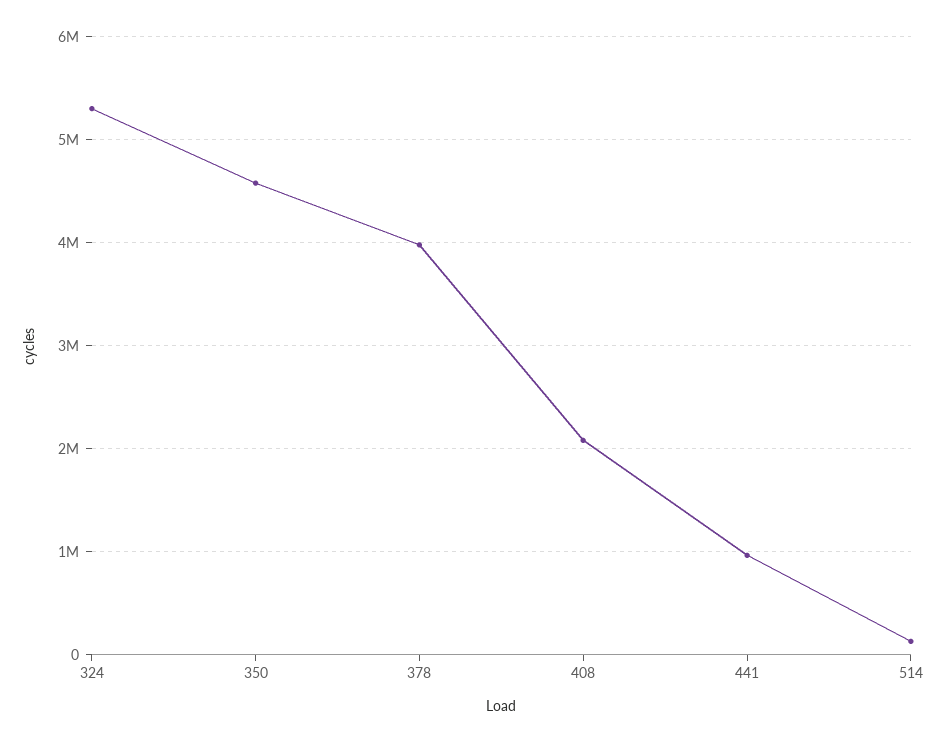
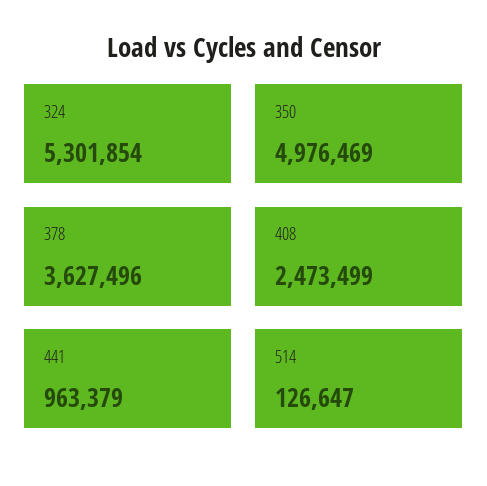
350: 4600000 -> 4976469
378: 4000000 -> 3627496
408: 2100000 -> 2473499

